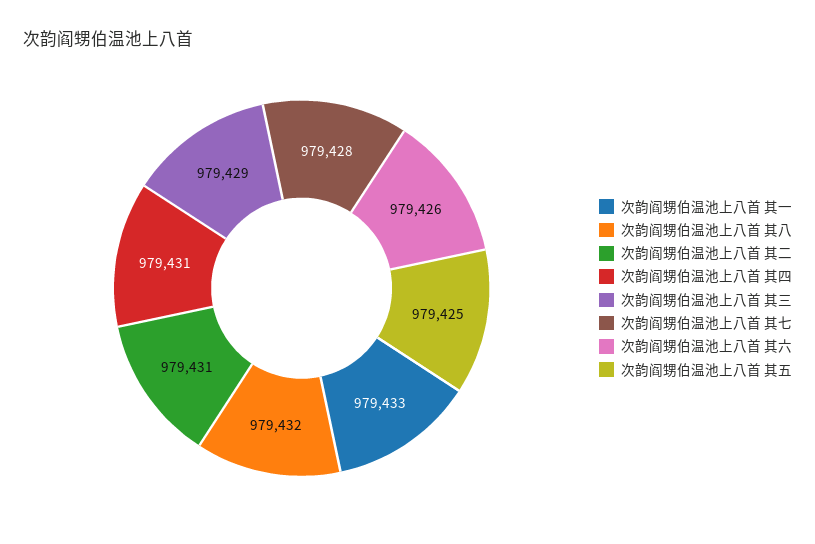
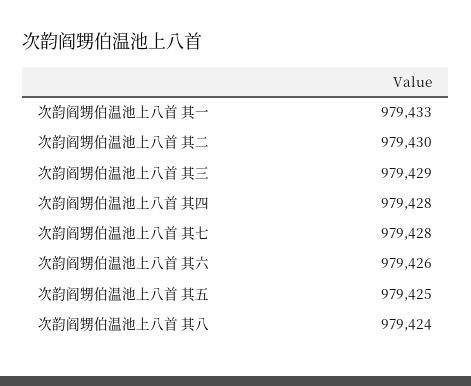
次韵阎甥伯温池上八首 其八: 979432 -> 979424
次韵阎甥伯温池上八首 其二: 979431 -> 979430
次韵阎甥伯温池上八首 其四: 979431 -> 979428

